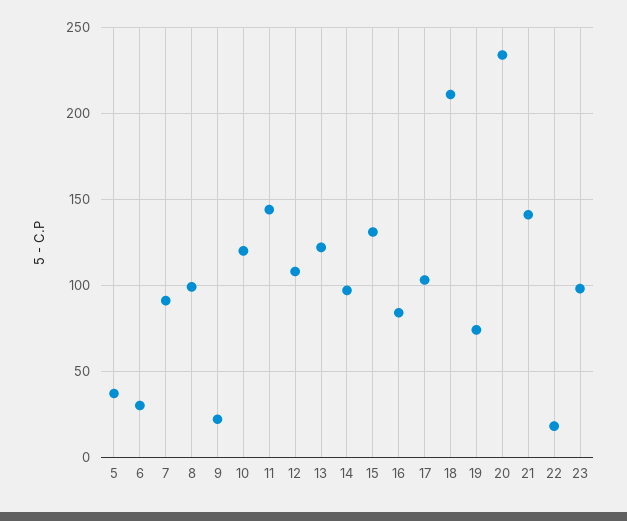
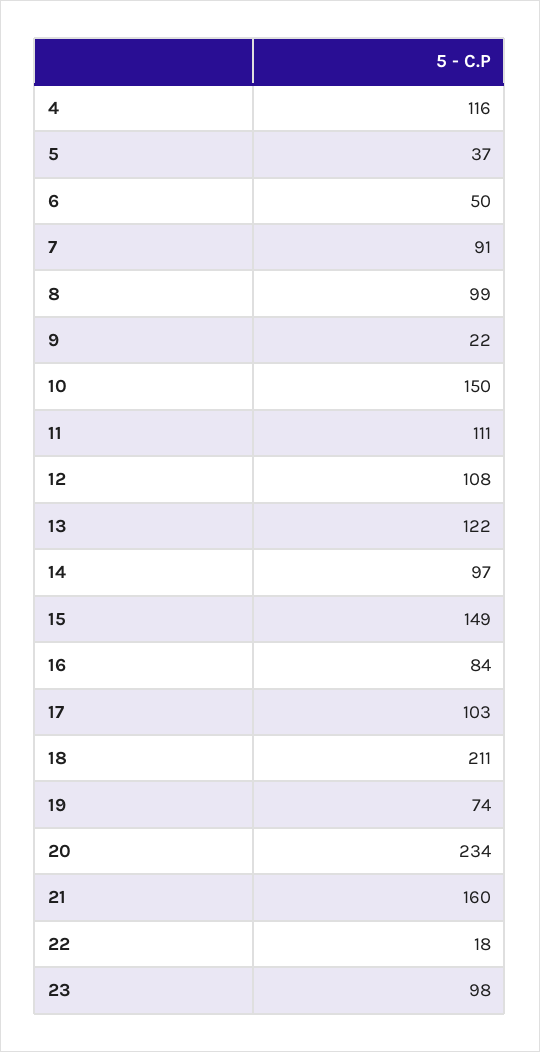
6: 30 -> 50
10: 120 -> 150
11: 145 -> 111
15: 130 -> 149
21: 140 -> 160
4: none -> 116

